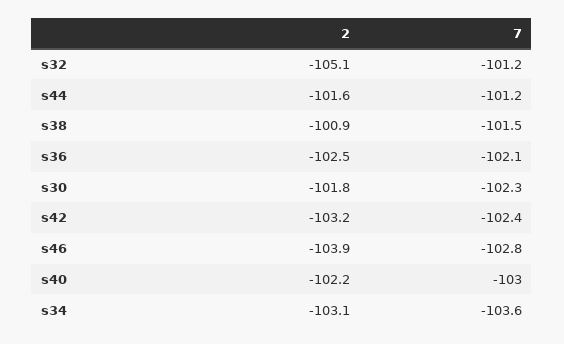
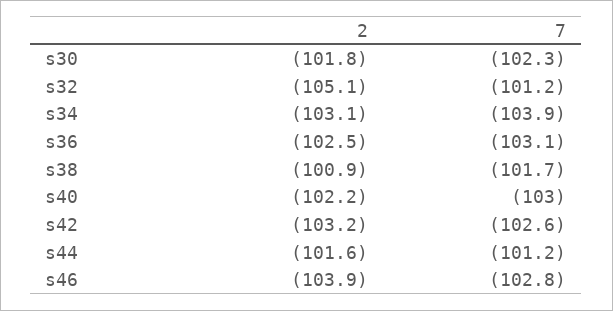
7, s38: -101.5 -> -101.7
7, s36: -102.1 -> -103.1
7, s42: -102.4 -> -102.6
7, s34: -103.6 -> -103.9

